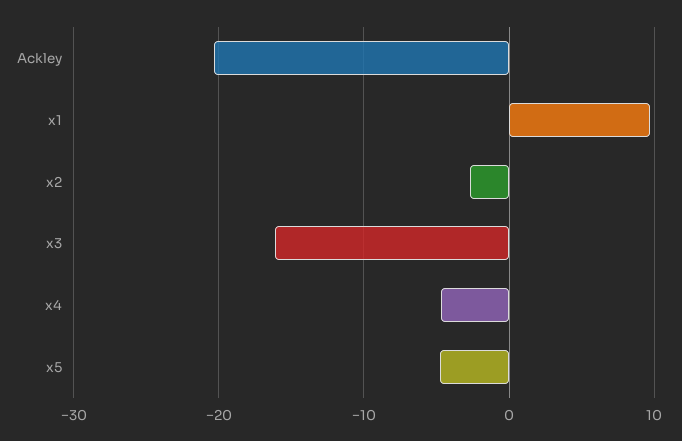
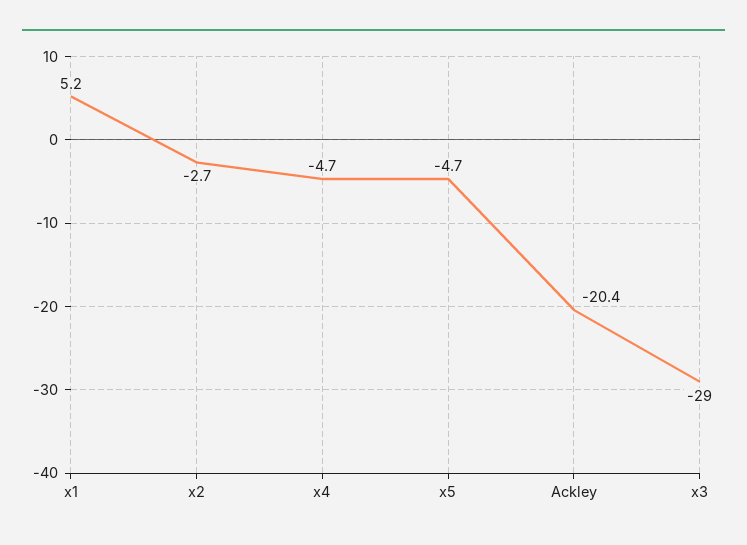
x1: 10 -> 5.2
x3: -16 -> -29

